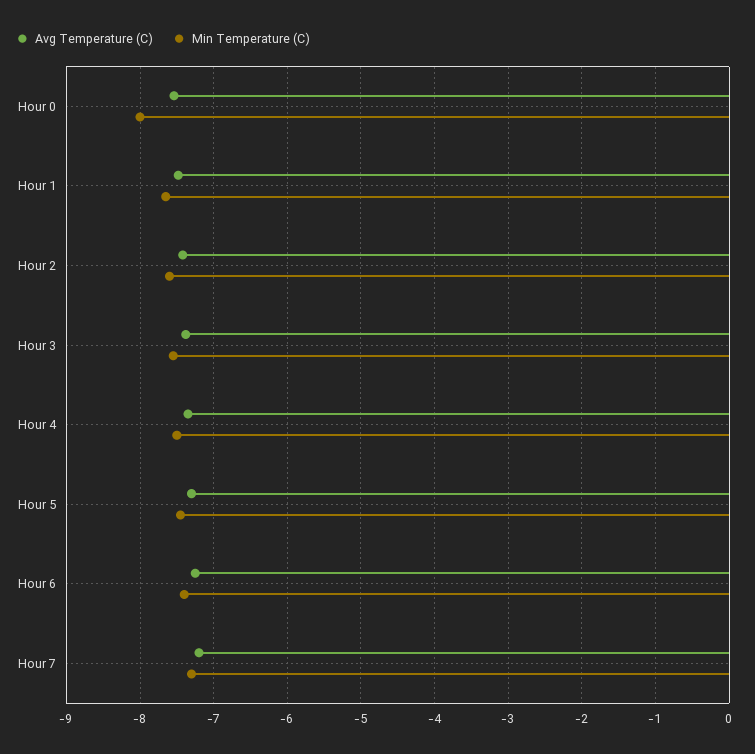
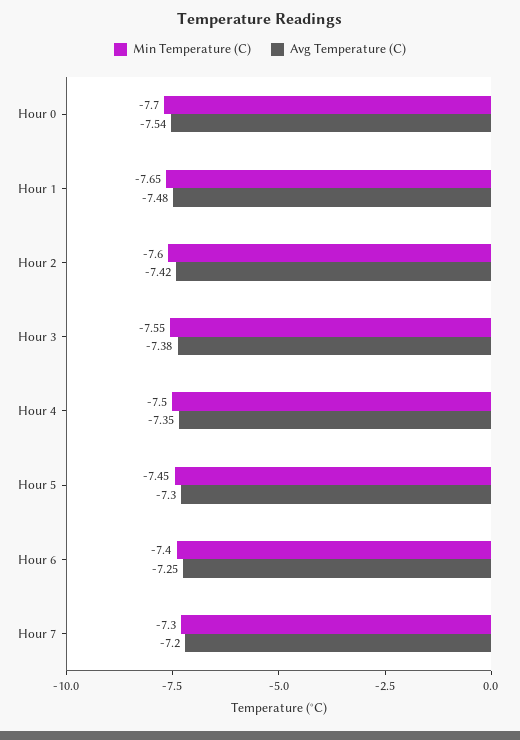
Min Temperature (C), Hour 0: -8 -> -7.7

